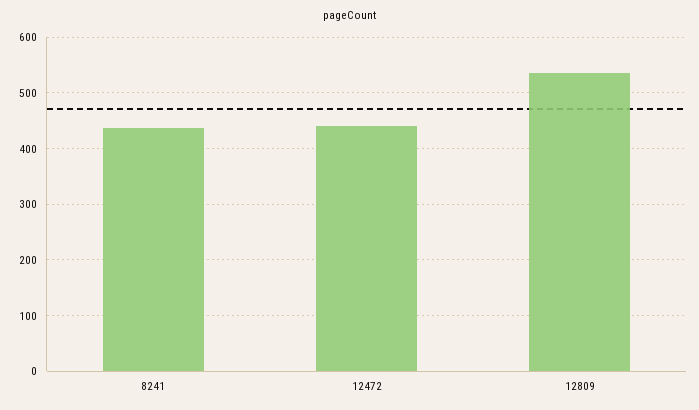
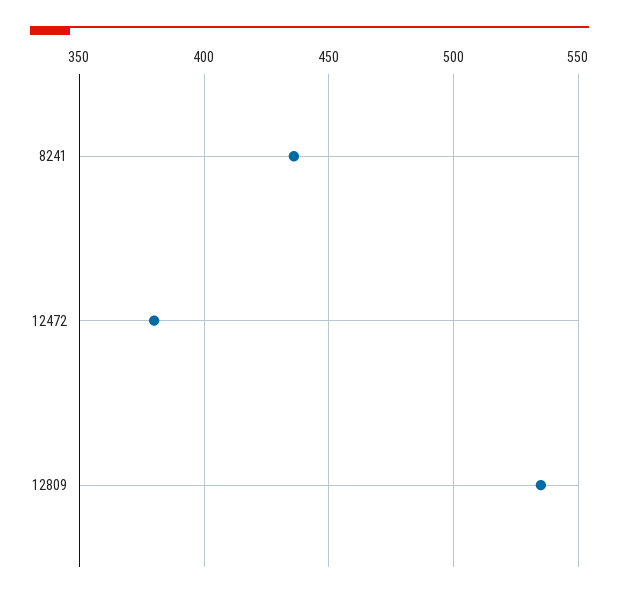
12472: 440 -> 380

